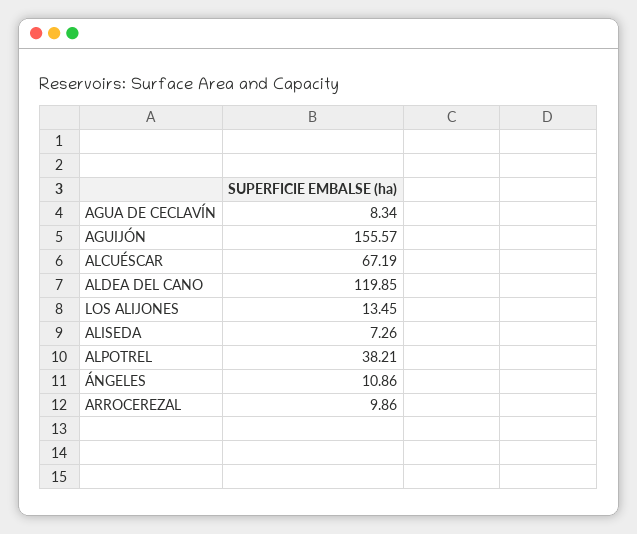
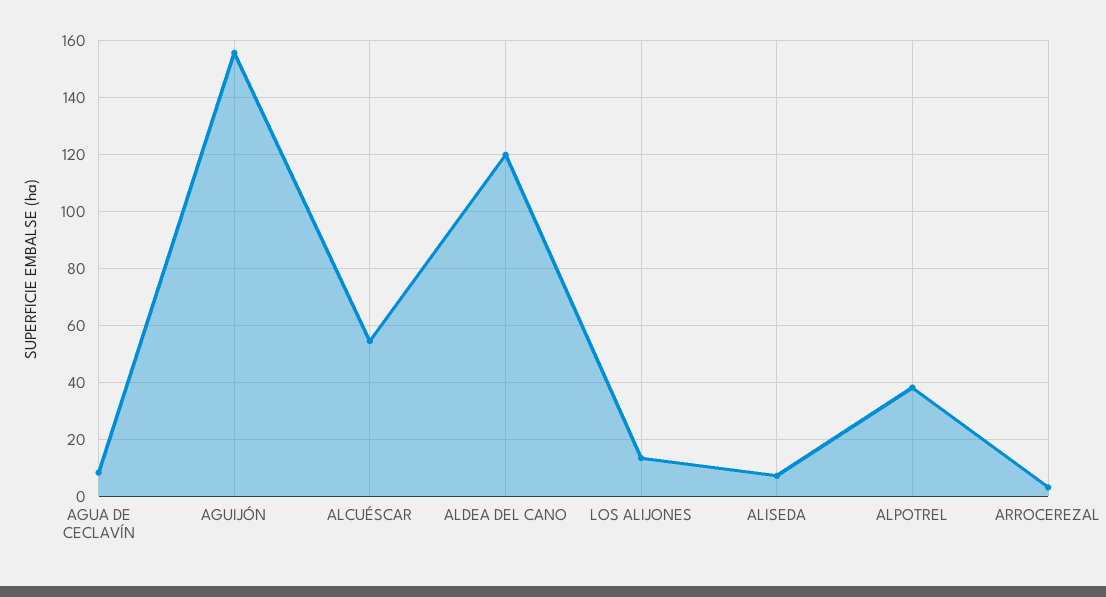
ALCUÉSCAR: 67.19 -> 55
ÁNGELES: 10.86 -> none
ARROCEREZAL: 9.86 -> 2.5

